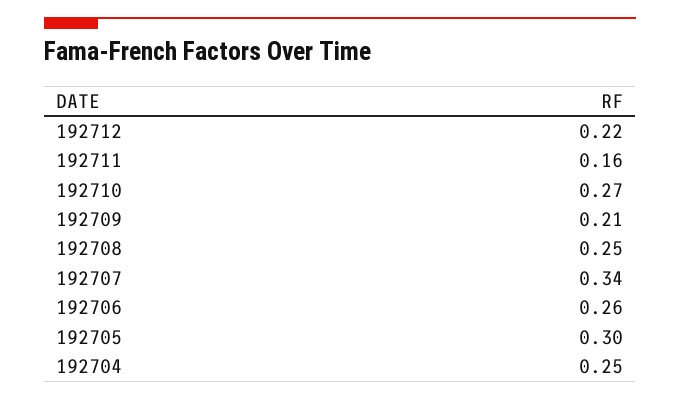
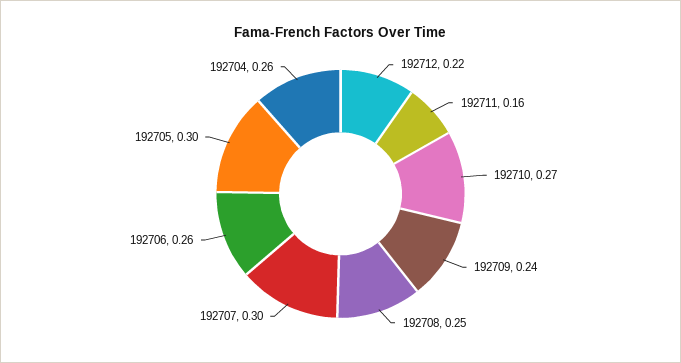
192709: 0.21 -> 0.24
192707: 0.34 -> 0.3
192704: 0.25 -> 0.26

